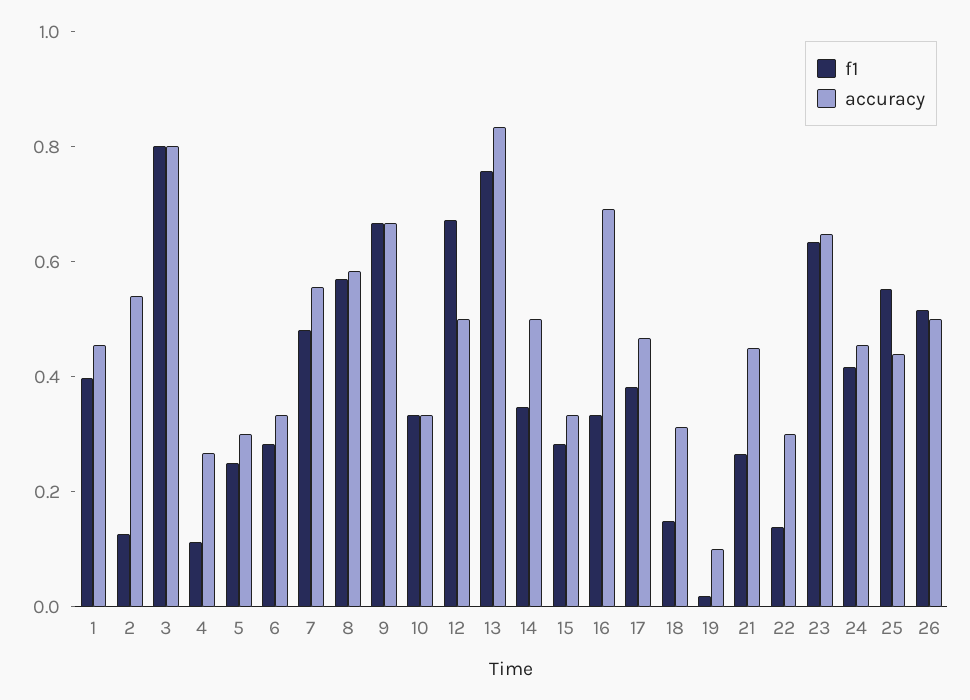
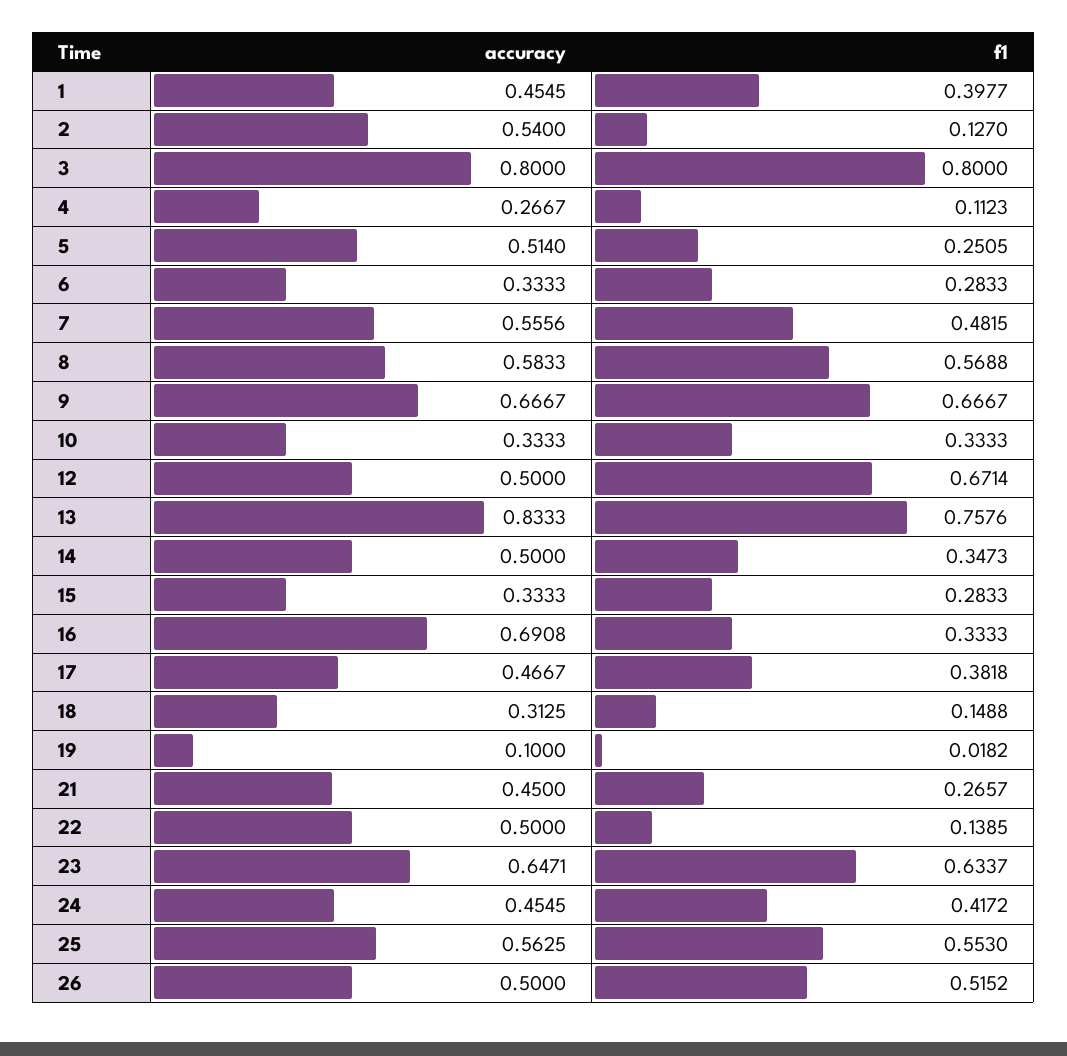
accuracy, 5: 0.3 -> 0.514
accuracy, 22: 0.3 -> 0.5
accuracy, 25: 0.45 -> 0.5625

